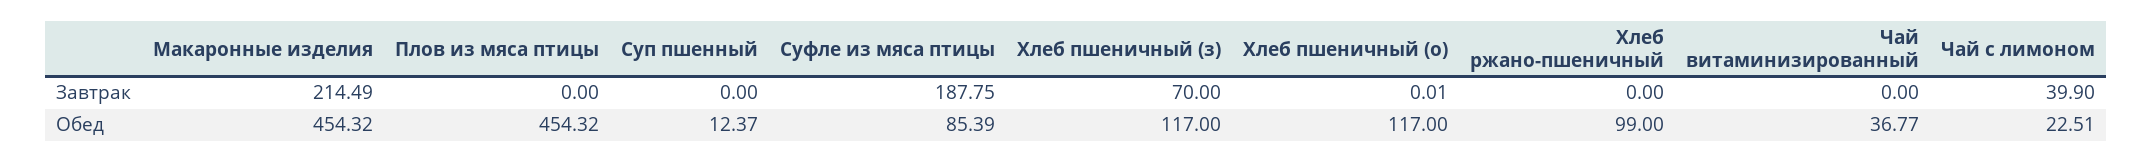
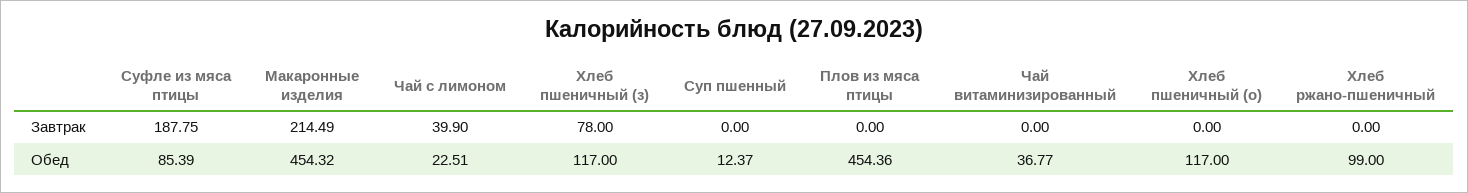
Хлеб пшеничный (з), Завтрак: 70 -> 78
Хлеб пшеничный (о), Завтрак: 0.01 -> 0
Плов из мяса птицы, Обед: 454.32 -> 454.36

